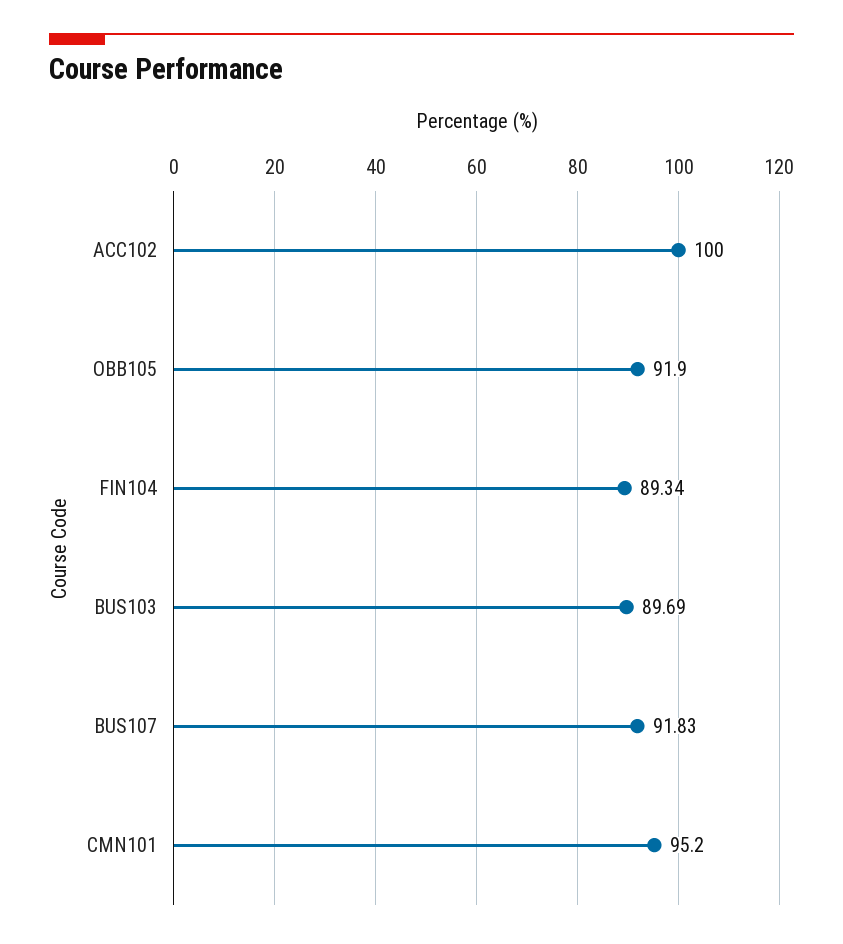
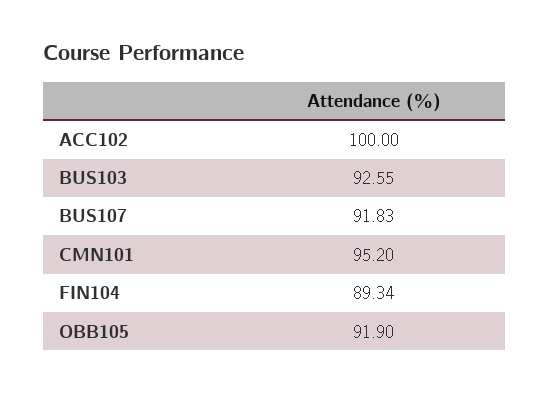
BUS103: 89.69 -> 92.55

